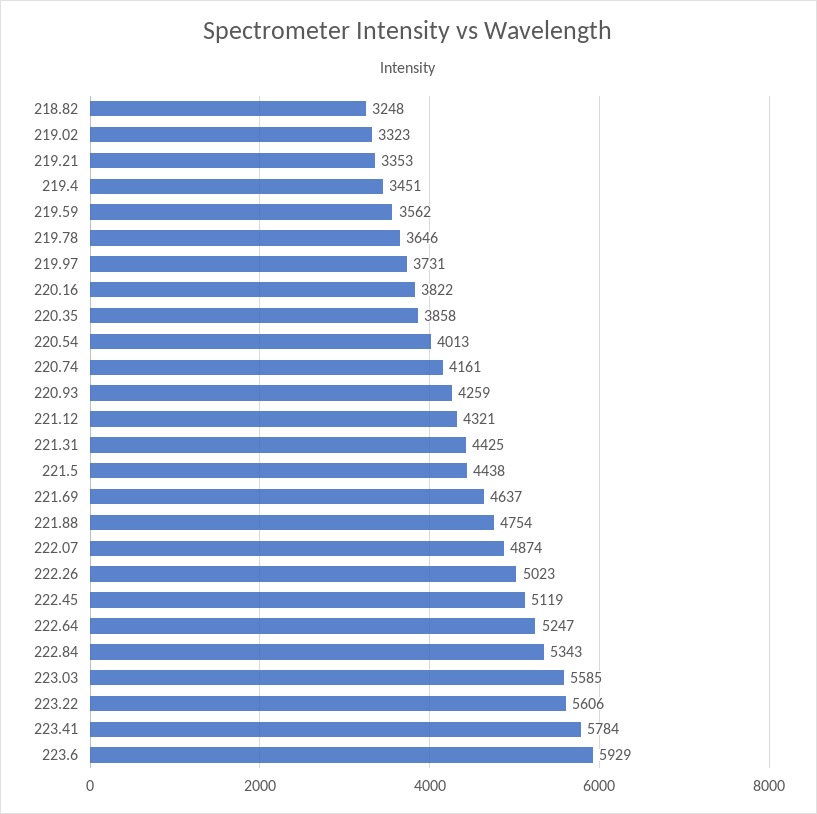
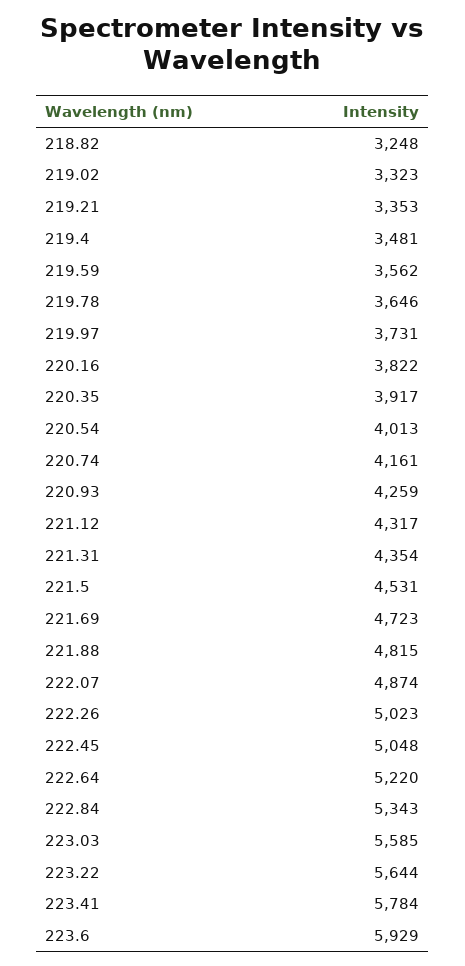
219.4: 3451 -> 3481
220.35: 3858 -> 3917
221.12: 4321 -> 4317
221.31: 4425 -> 4354
221.5: 4438 -> 4531
221.69: 4637 -> 4723
221.88: 4754 -> 4815
222.45: 5119 -> 5048
222.64: 5247 -> 5220
223.22: 5606 -> 5644

